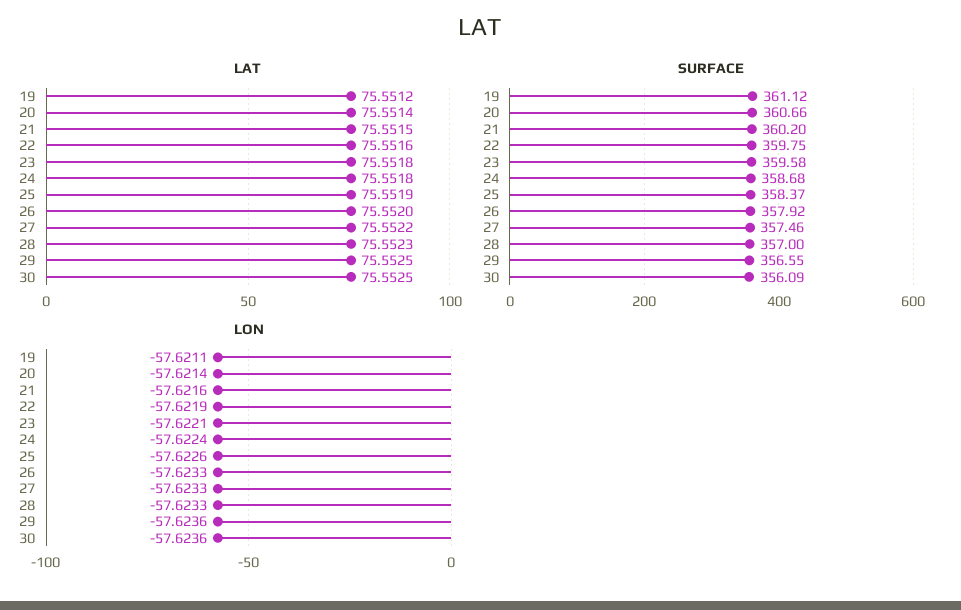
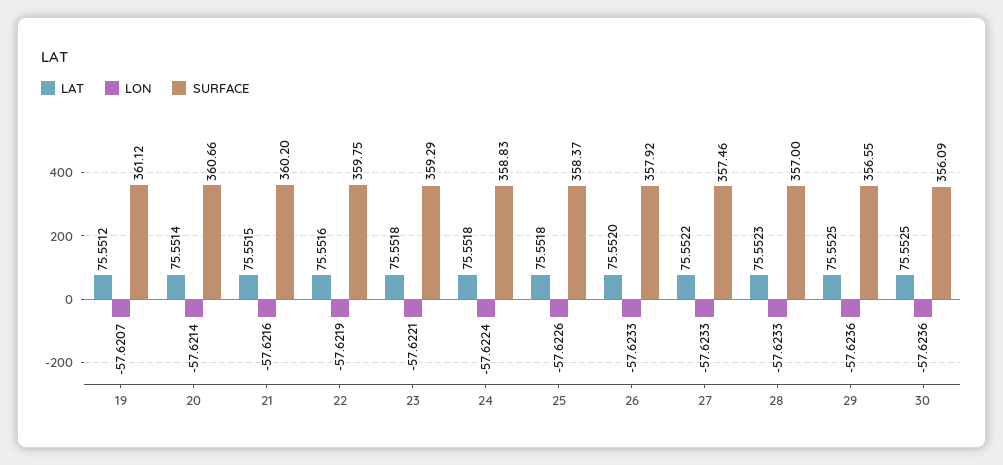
LAT, 25: 75.5519 -> 75.5518
SURFACE, 23: 359.58 -> 359.29
SURFACE, 24: 358.68 -> 358.83
LON, 19: -57.6211 -> -57.6207

